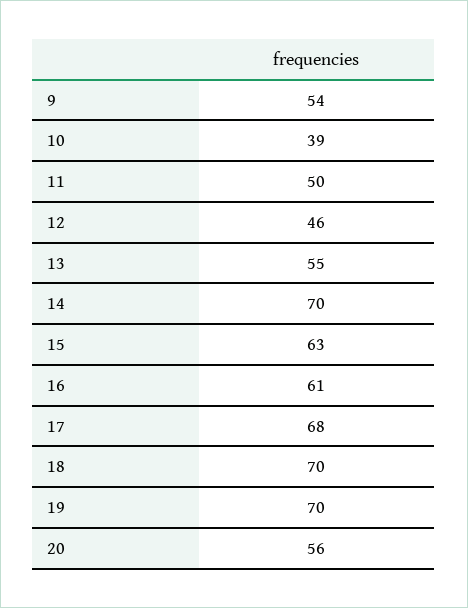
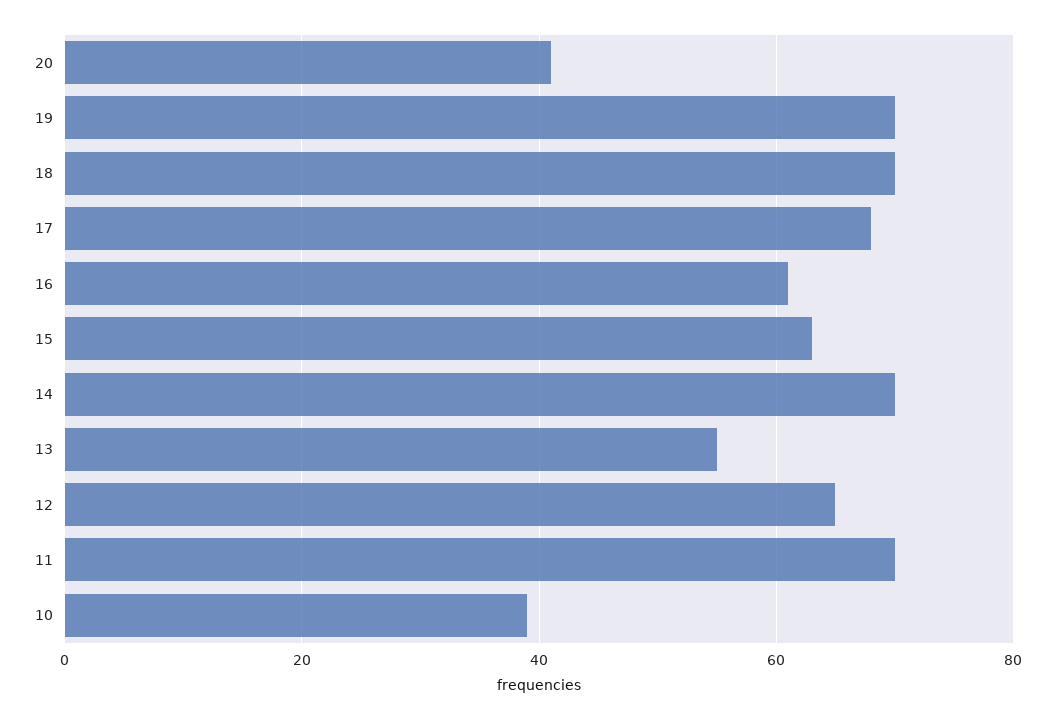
9: 54 -> none
11: 50 -> 70
12: 46 -> 65
20: 56 -> 40

